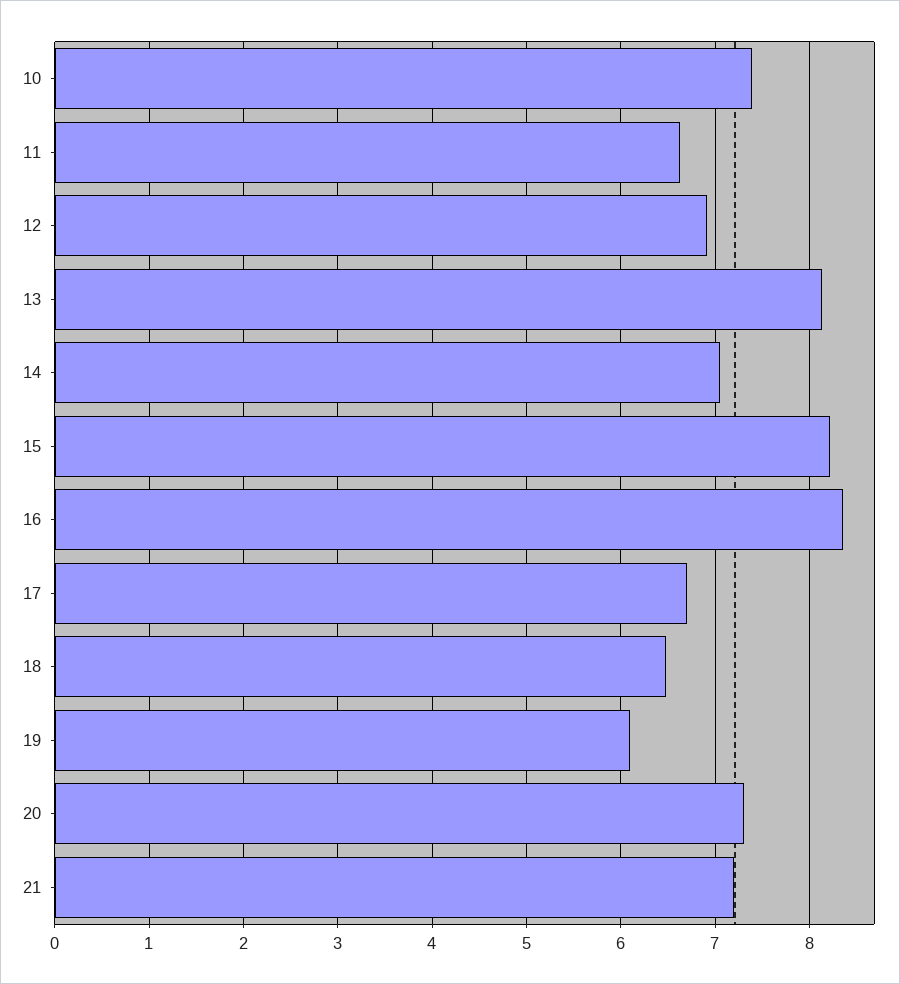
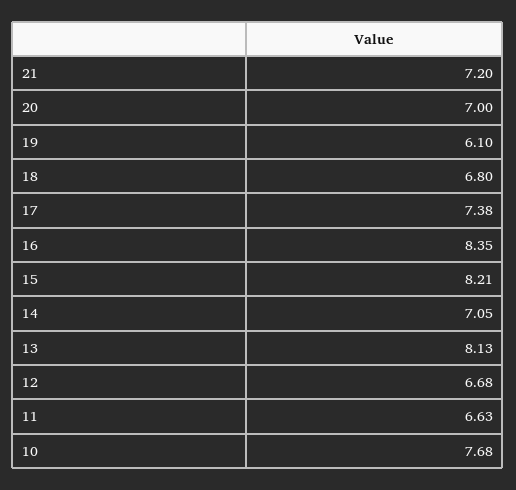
10: 7.4 -> 7.68
12: 6.9 -> 6.68
17: 6.7 -> 7.38
18: 6.5 -> 6.8
20: 7.3 -> 7

